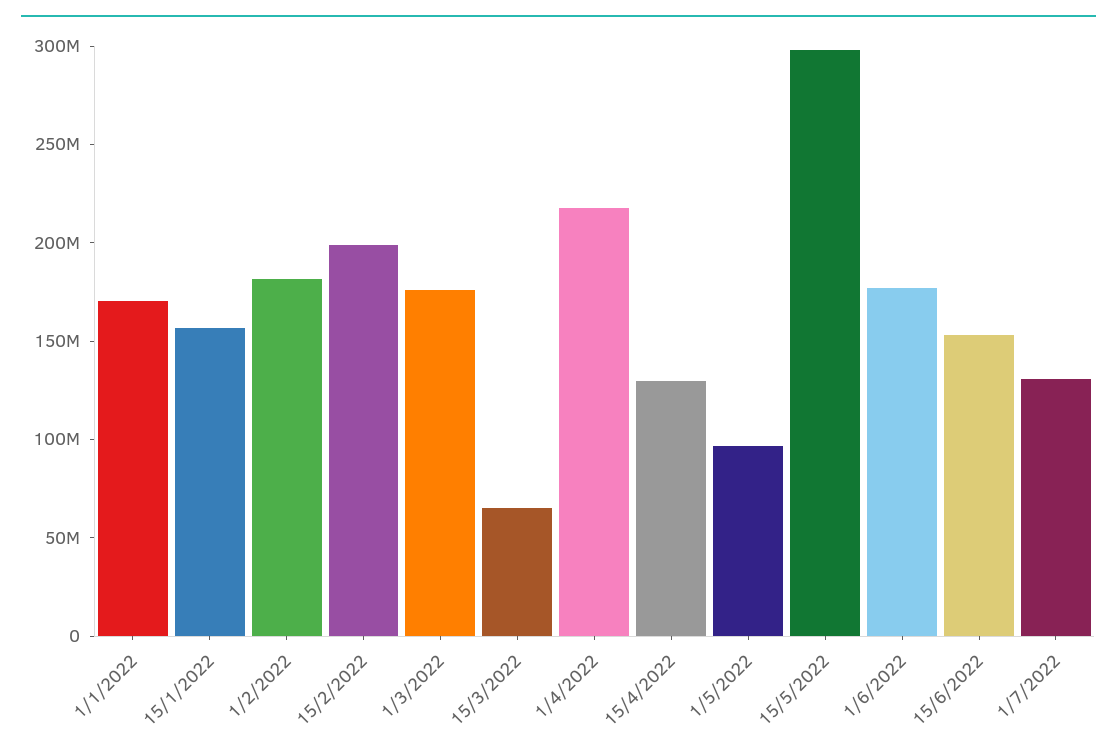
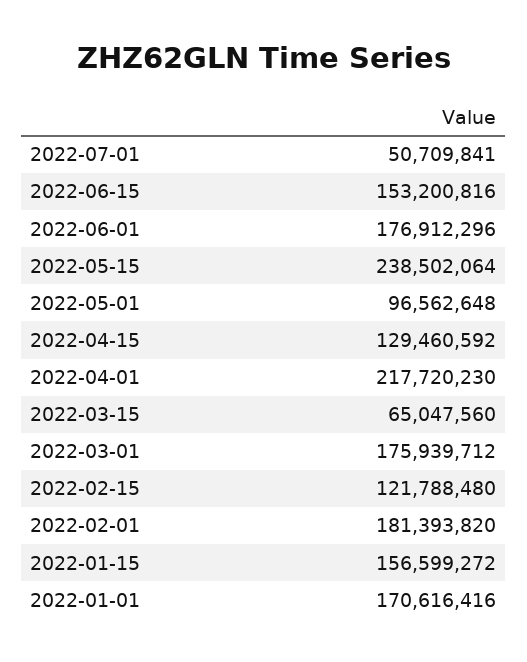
15/2/2022: 200000000 -> 121788480
15/5/2022: 300000000 -> 238502064
1/7/2022: 130000000 -> 50709841

